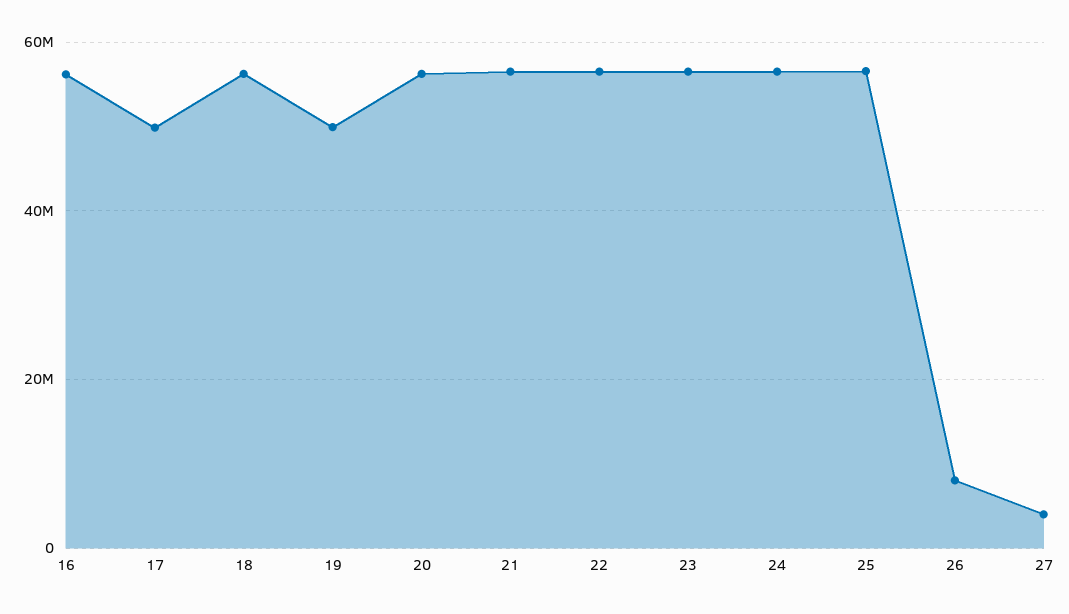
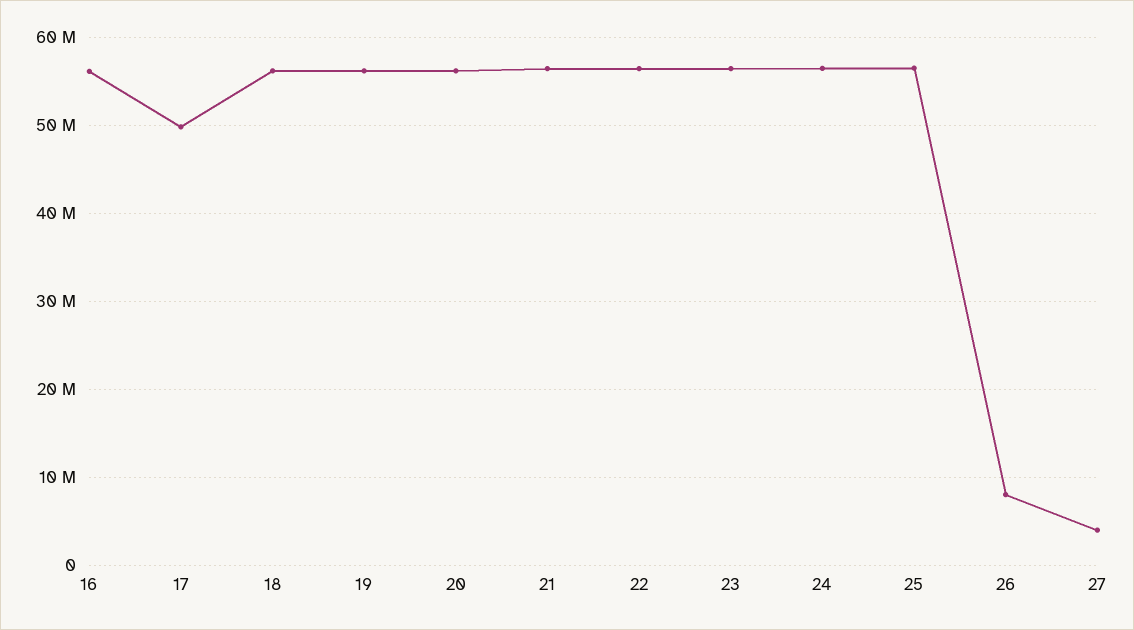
19: 50000000 -> 56000000

